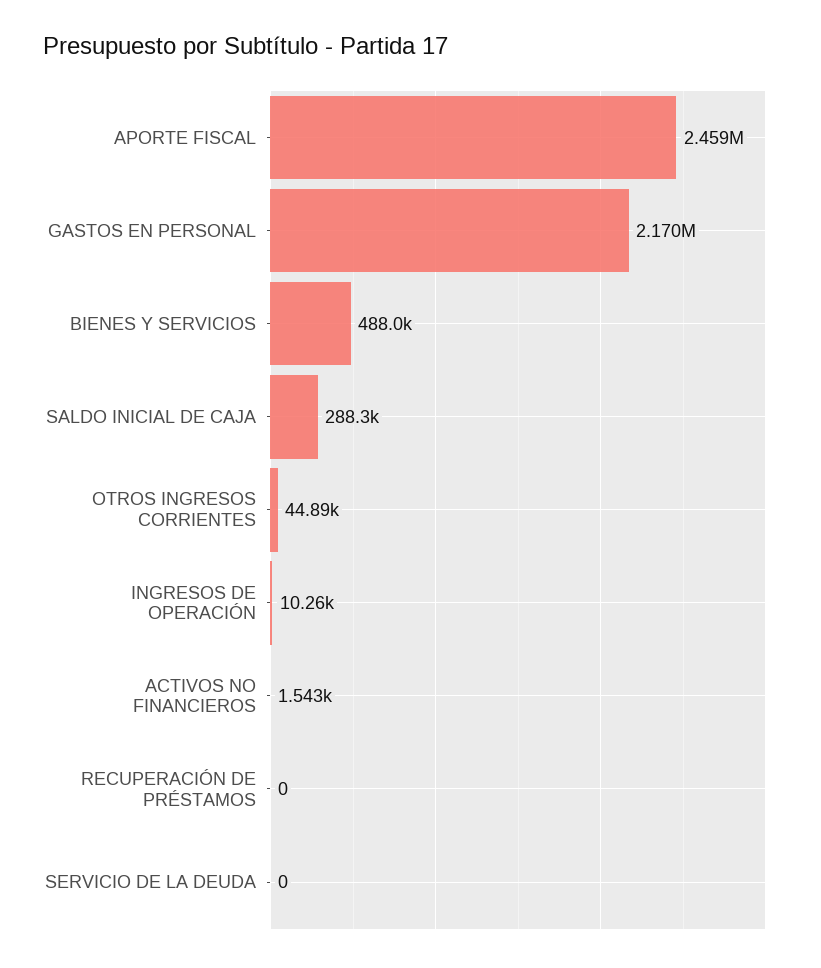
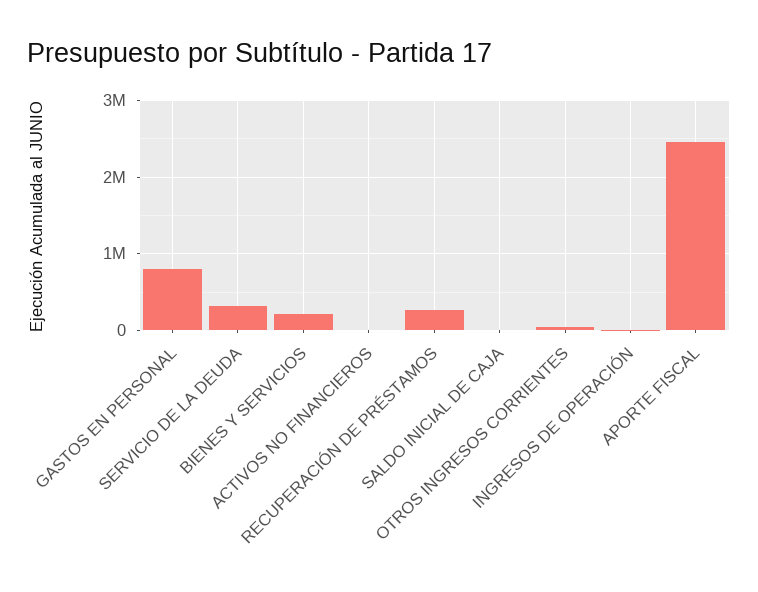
GASTOS EN PERSONAL: 2170000 -> 800000
BIENES Y SERVICIOS: 488000 -> 200000
SALDO INICIAL DE CAJA: 288300 -> 0
RECUPERACIÓN DE PRÉSTAMOS: 0 -> 300000
SERVICIO DE LA DEUDA: 0 -> 300000

